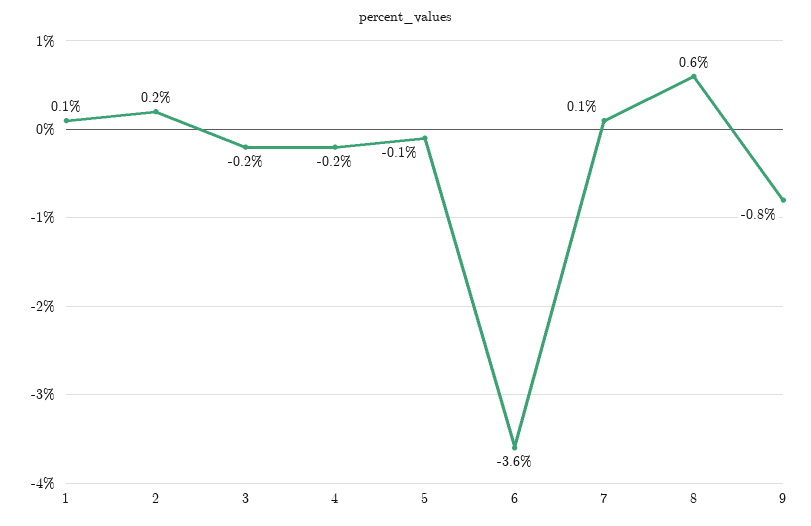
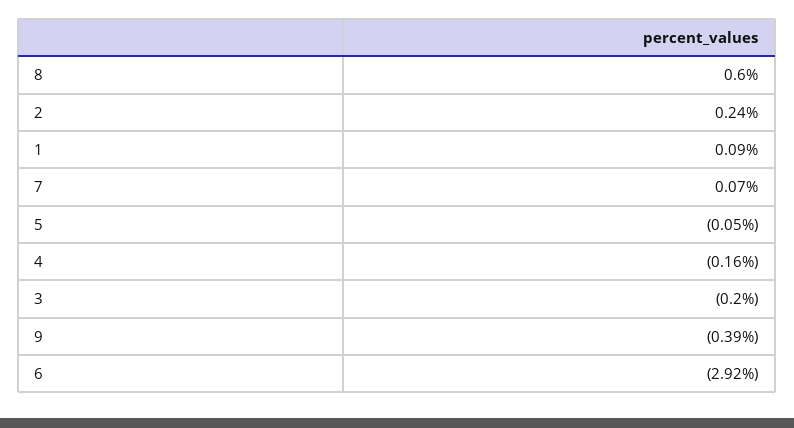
6: -3.6 -> -2.92
9: -0.8 -> -0.39

